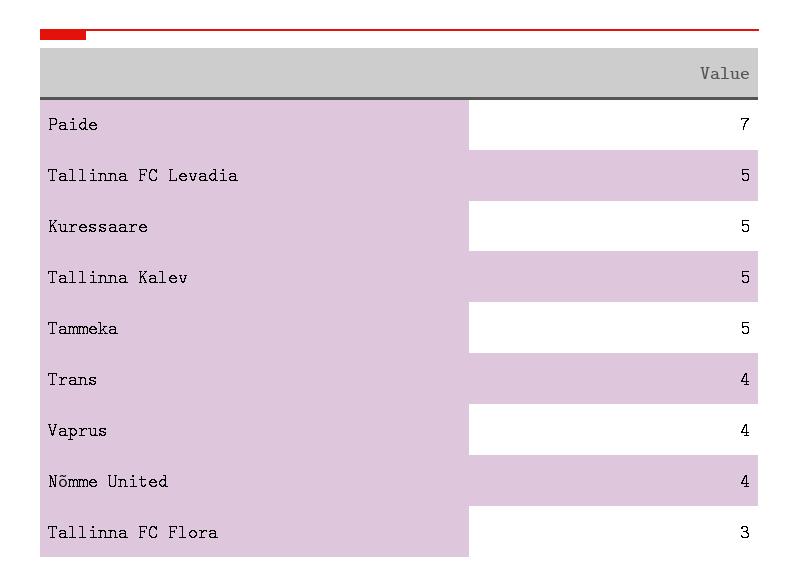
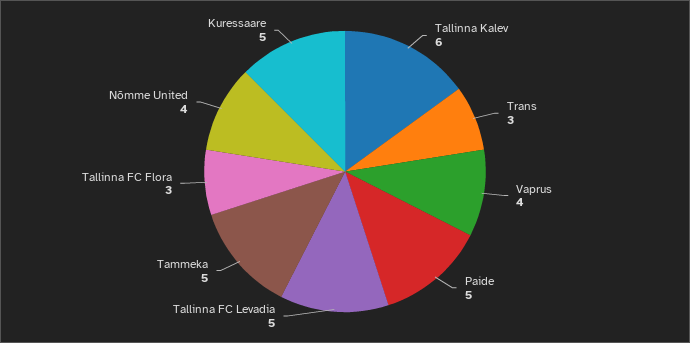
Paide: 7 -> 5
Tallinna Kalev: 5 -> 6
Trans: 4 -> 3

